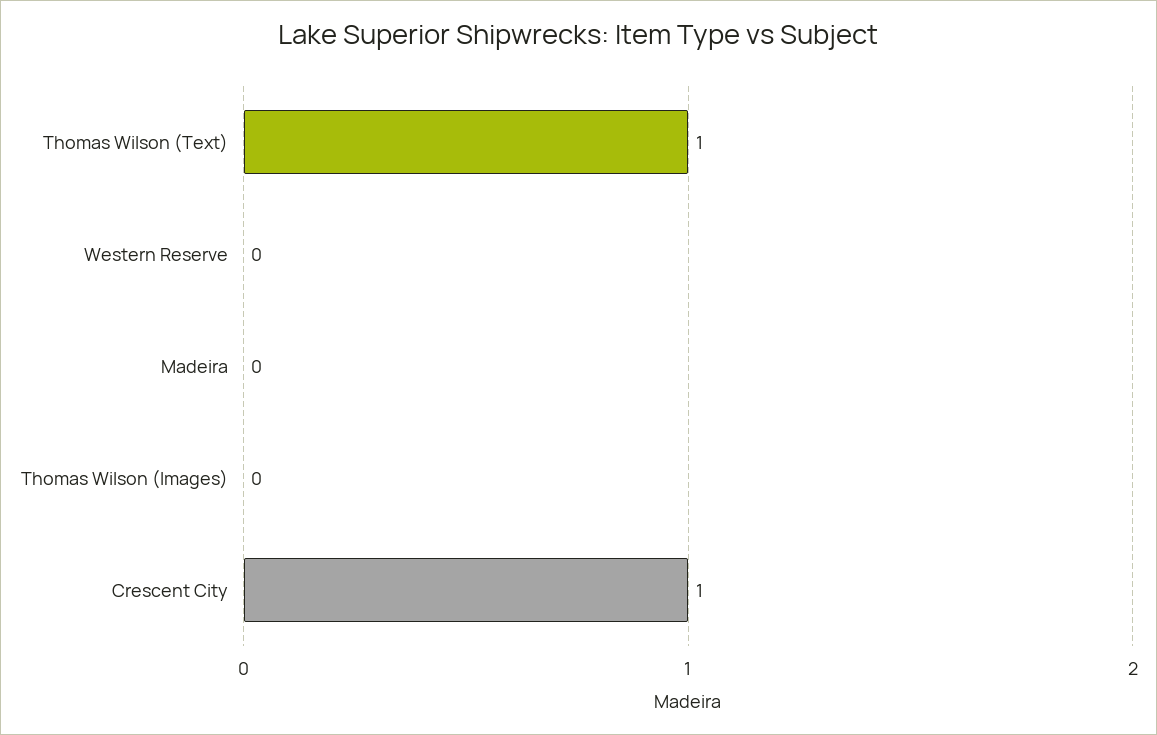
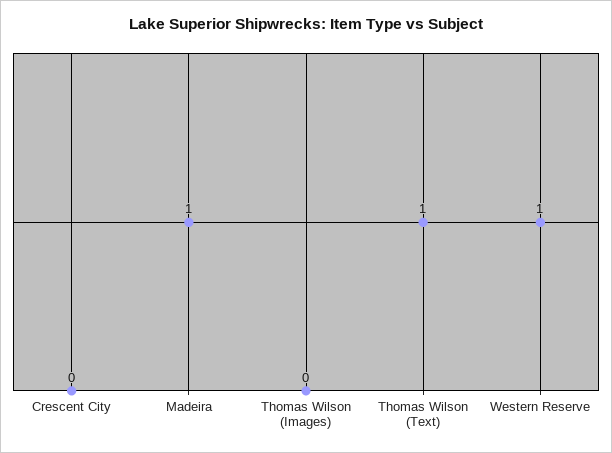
Western Reserve: 0 -> 1
Madeira: 0 -> 1
Crescent City: 1 -> 0

